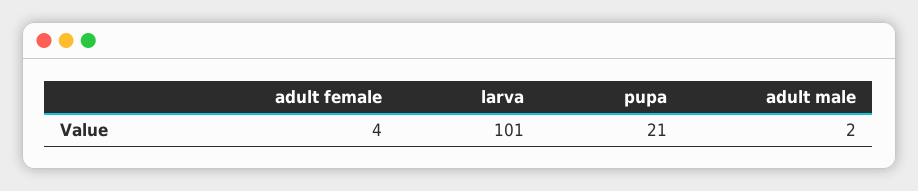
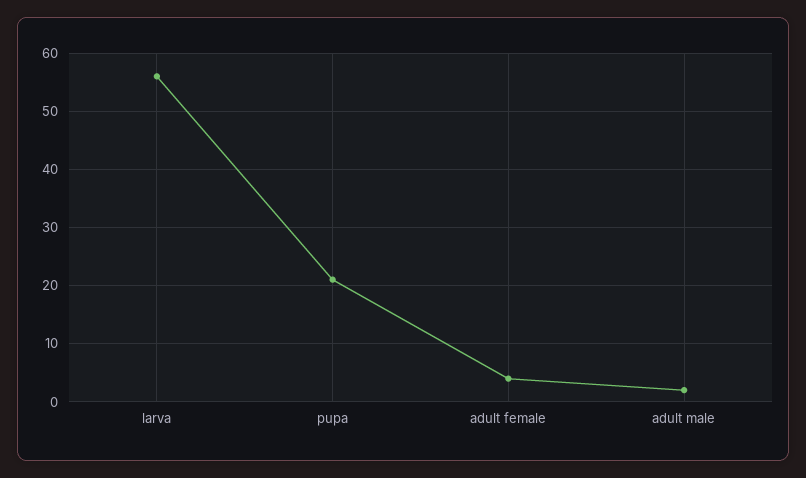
larva: 101 -> 55

